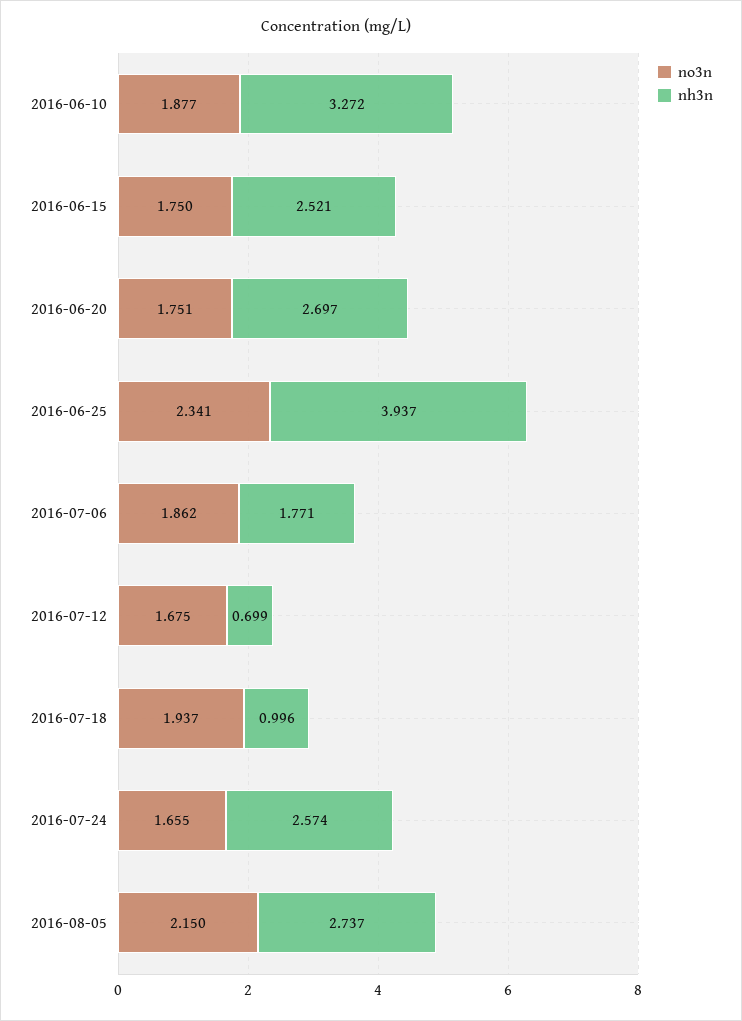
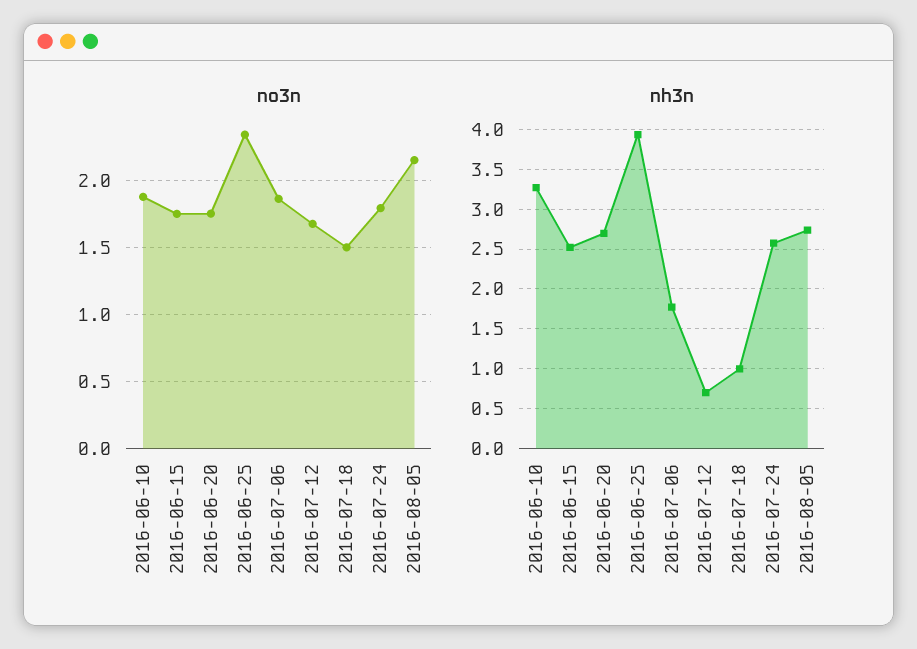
no3n, 2016-07-18: 1.937 -> 1.5
no3n, 2016-07-24: 1.655 -> 1.8

